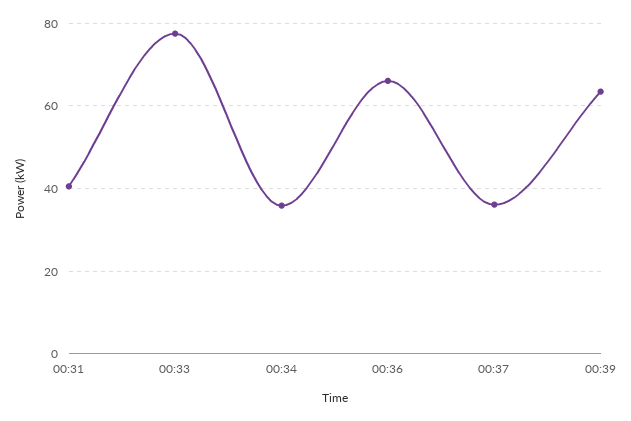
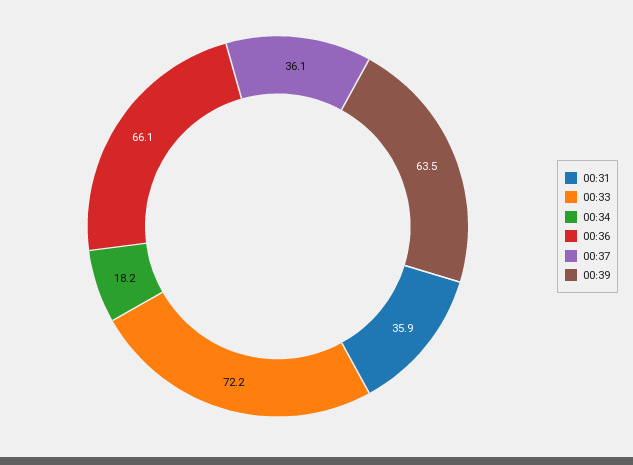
00:31: 40 -> 35.9
00:33: 78 -> 72.2
00:34: 36 -> 18.2

